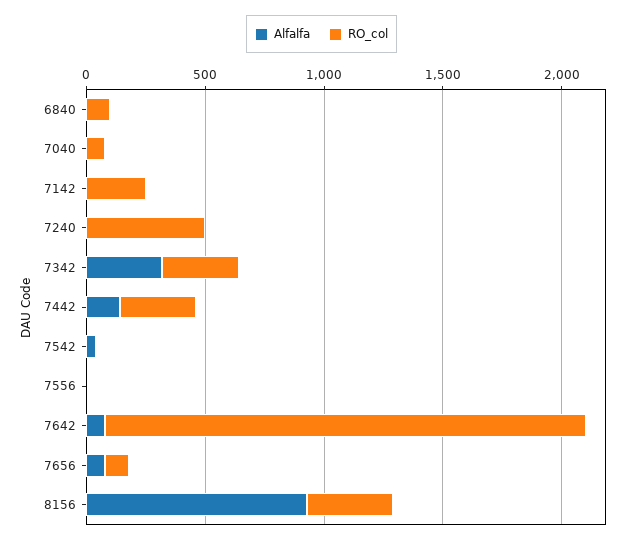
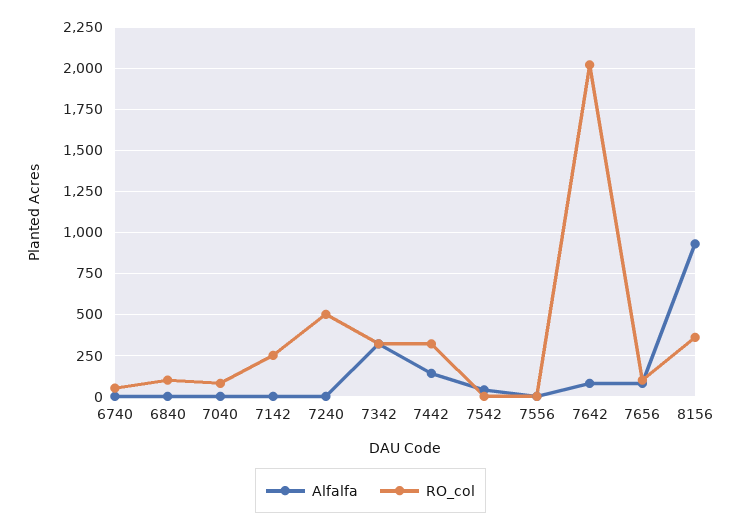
Alfalfa, 6740: none -> 0
RO_col, 6740: none -> 50

